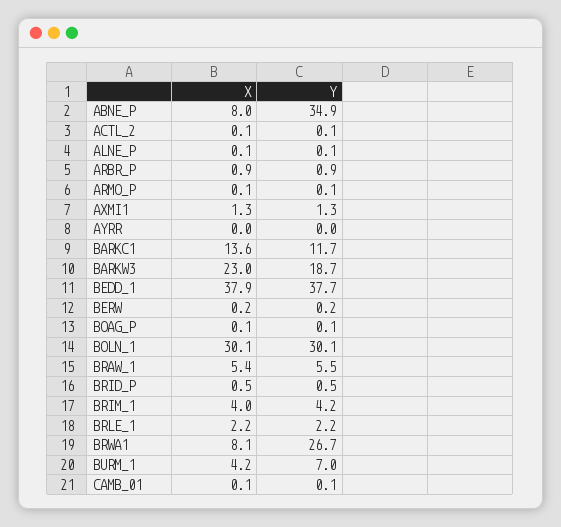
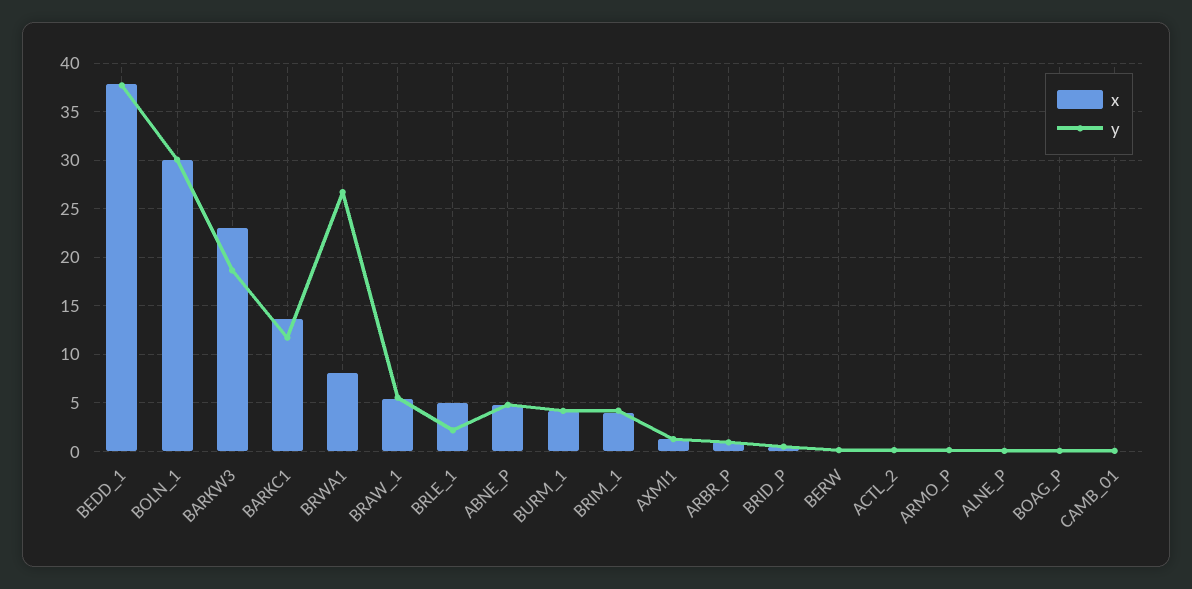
X, ABNE_P: 8 -> 5
Y, ABNE_P: 34.9 -> 5
X, AYRR: 0 -> none
Y, AYRR: 0 -> none
X, BRLE_1: 2.2 -> 5
Y, BURM_1: 7 -> 4

